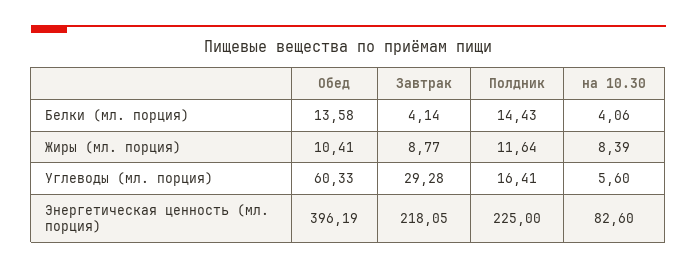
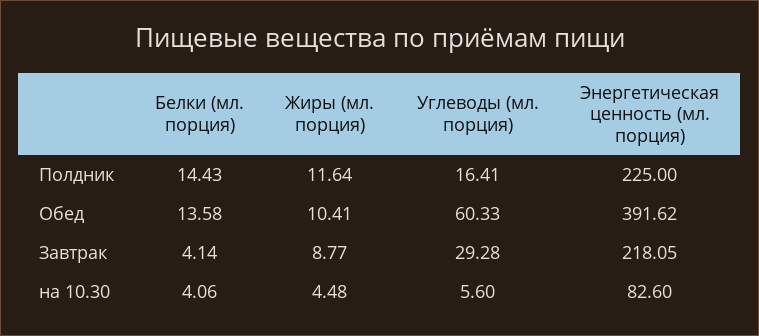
на 10.30, Жиры (мл. порция): 8.39 -> 4.48
Обед, Энергетическая ценность (мл. порция): 396.19 -> 391.62

